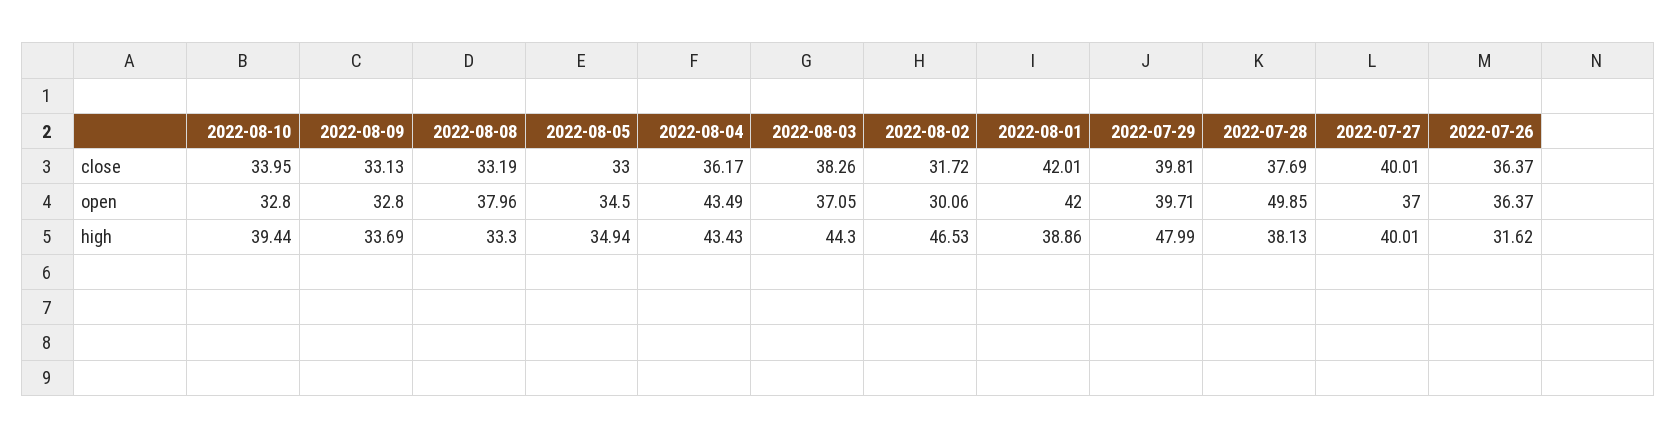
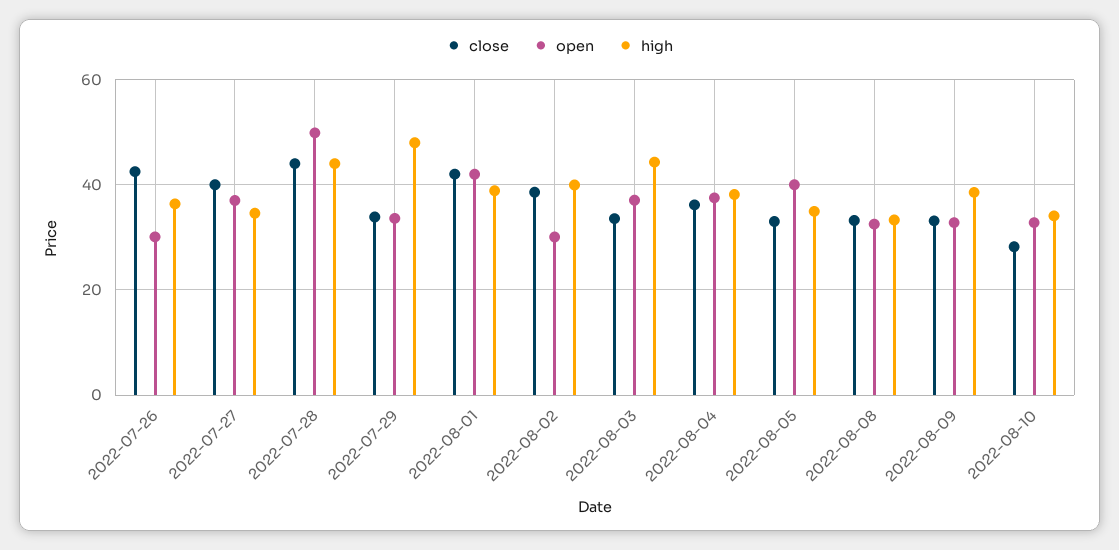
close, 2022-08-10: 33.95 -> 28
close, 2022-08-03: 38.26 -> 34
close, 2022-08-02: 31.72 -> 38
close, 2022-07-29: 39.81 -> 34
close, 2022-07-28: 37.69 -> 44
close, 2022-07-26: 36.37 -> 42
open, 2022-08-08: 37.96 -> 32
open, 2022-08-05: 34.5 -> 40
open, 2022-08-04: 43.49 -> 38
open, 2022-07-29: 39.71 -> 34
open, 2022-07-26: 36.37 -> 30
high, 2022-08-10: 39.44 -> 34
high, 2022-08-09: 33.69 -> 38
high, 2022-08-04: 43.43 -> 38
high, 2022-08-02: 46.53 -> 40
high, 2022-07-28: 38.13 -> 44
high, 2022-07-27: 40.01 -> 34
high, 2022-07-26: 31.62 -> 36

